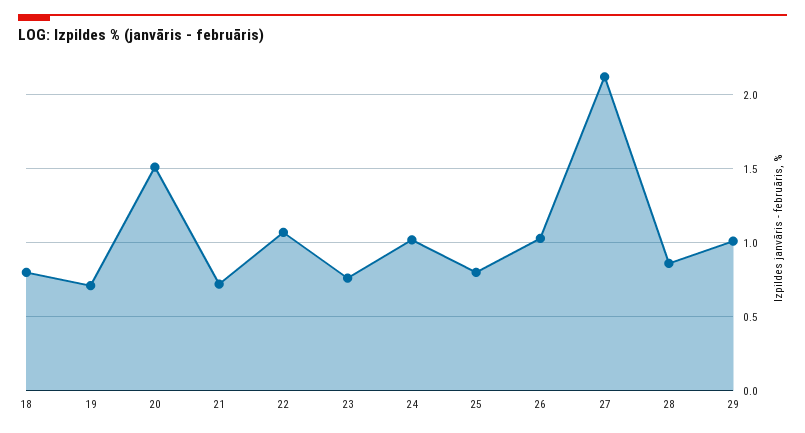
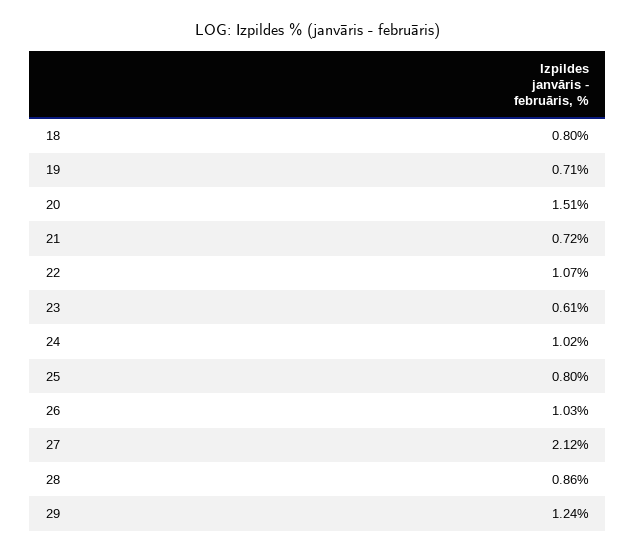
23: 0.75 -> 0.61
29: 1 -> 1.24

